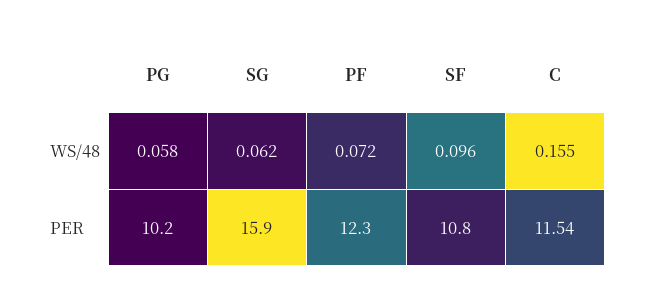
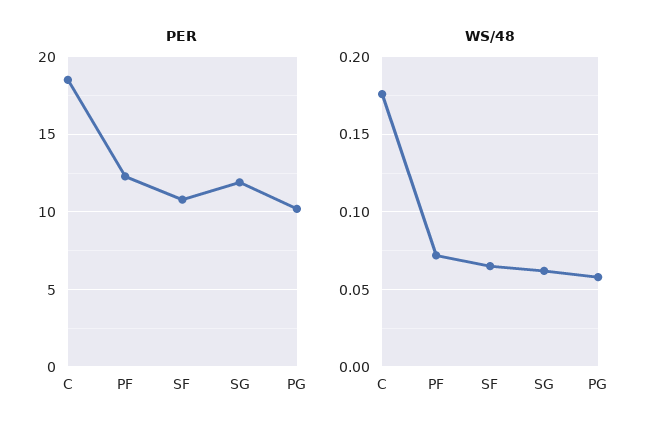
WS/48, SF: 0.096 -> 0.065
WS/48, C: 0.155 -> 0.175
PER, SG: 15.9 -> 12
PER, C: 11.54 -> 18.5

